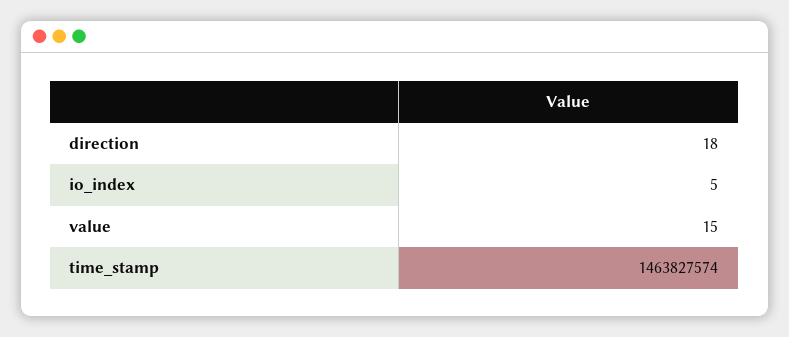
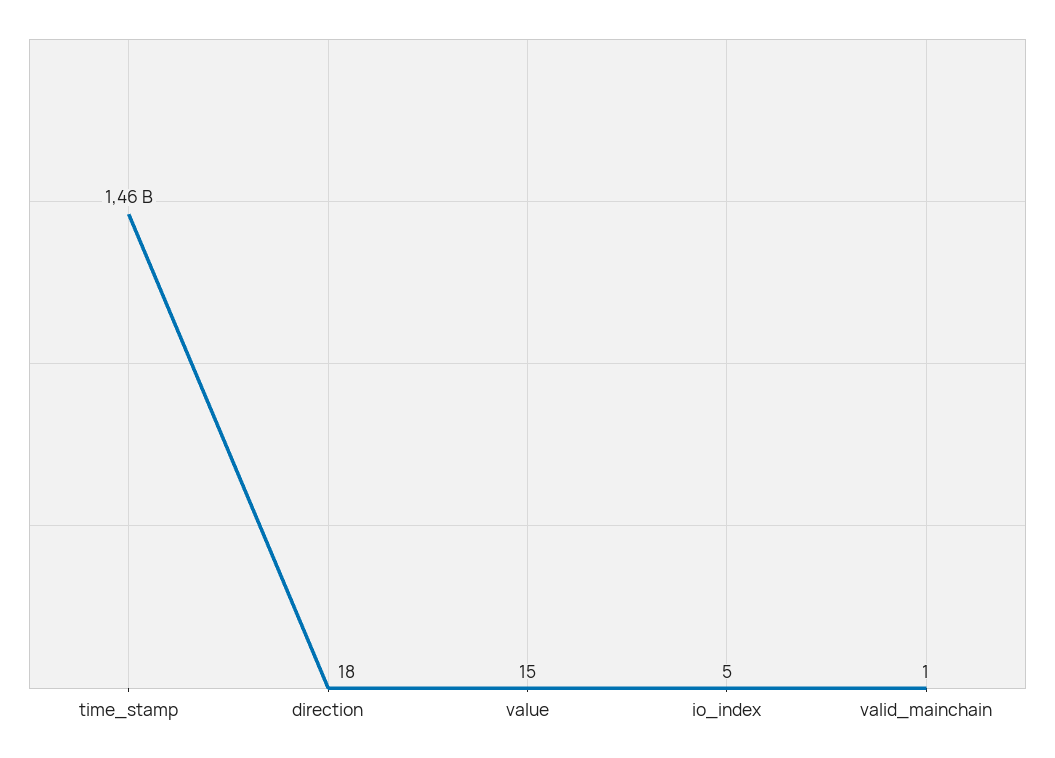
valid_mainchain: none -> 1

